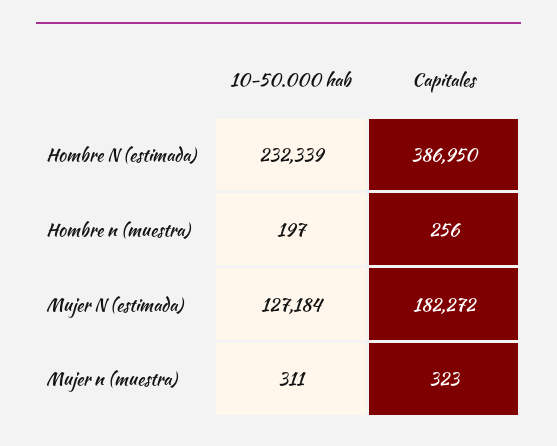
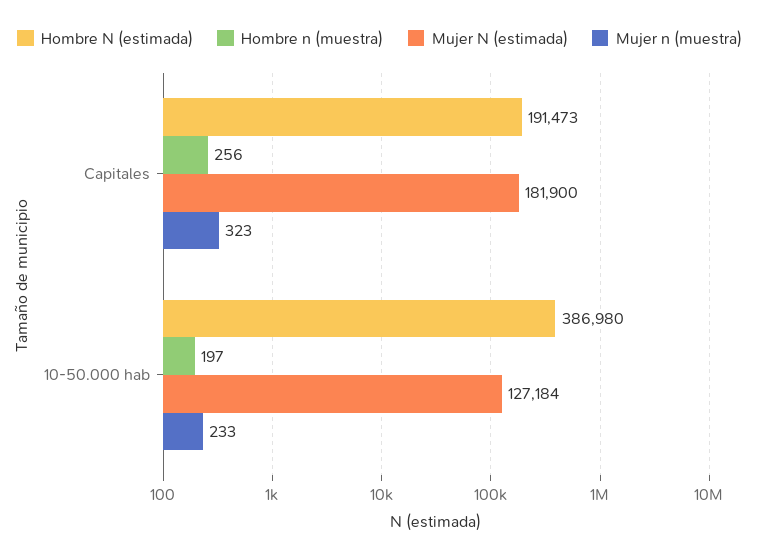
Hombre N (estimada), 10-50.000 hab: 232339 -> 386980
Hombre N (estimada), Capitales: 386950 -> 191473
Mujer N (estimada), Capitales: 182272 -> 181900
Mujer n (muestra), 10-50.000 hab: 311 -> 233

